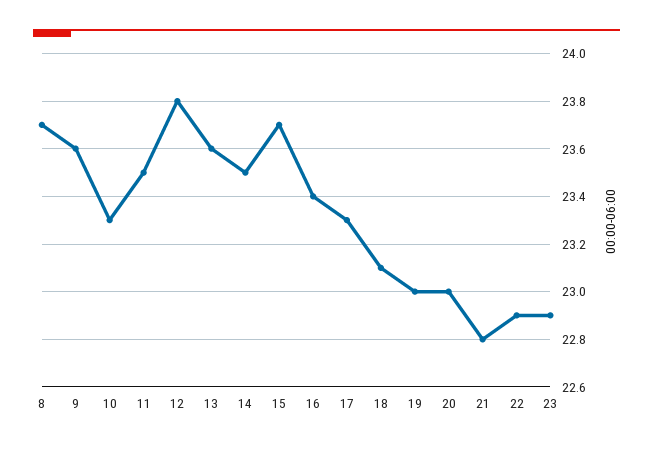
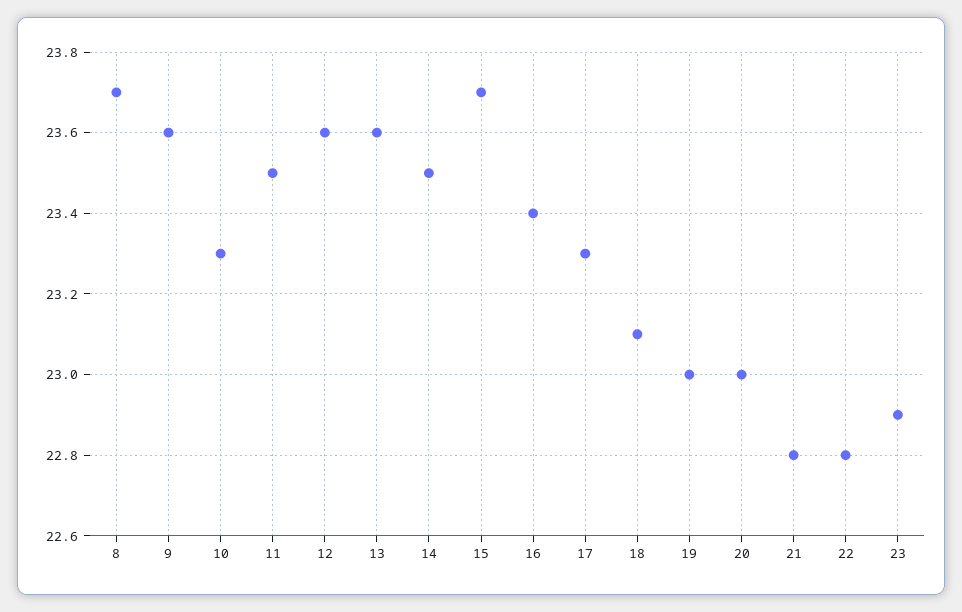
12: 23.8 -> 23.6
22: 22.9 -> 22.8

